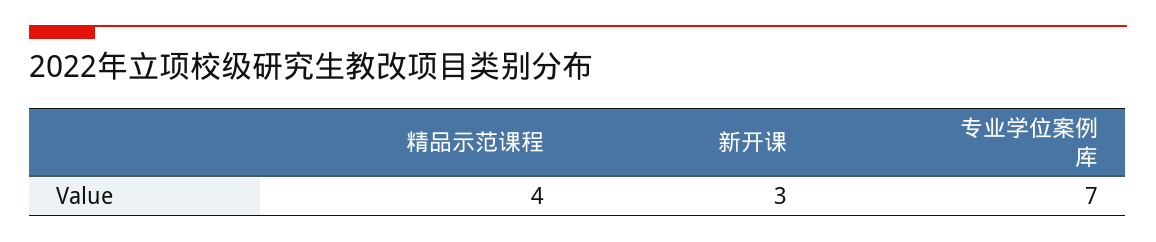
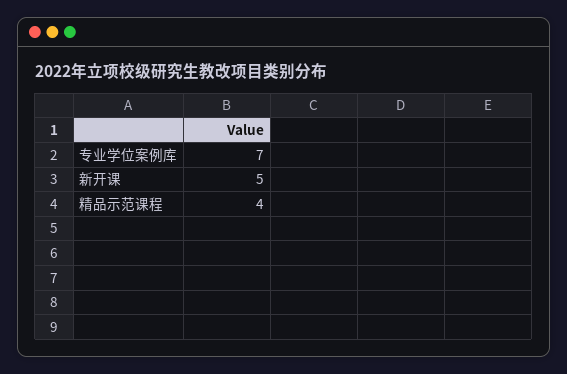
新开课: 3 -> 5

